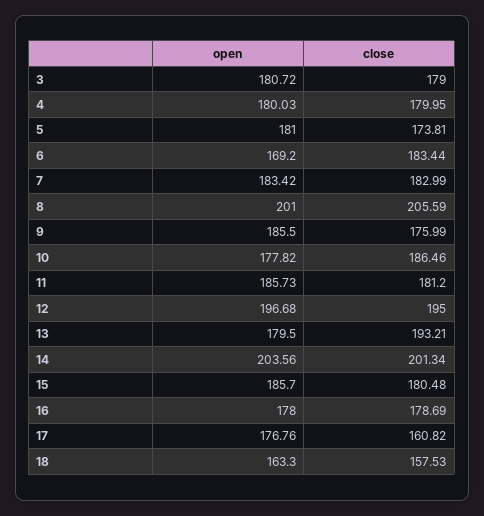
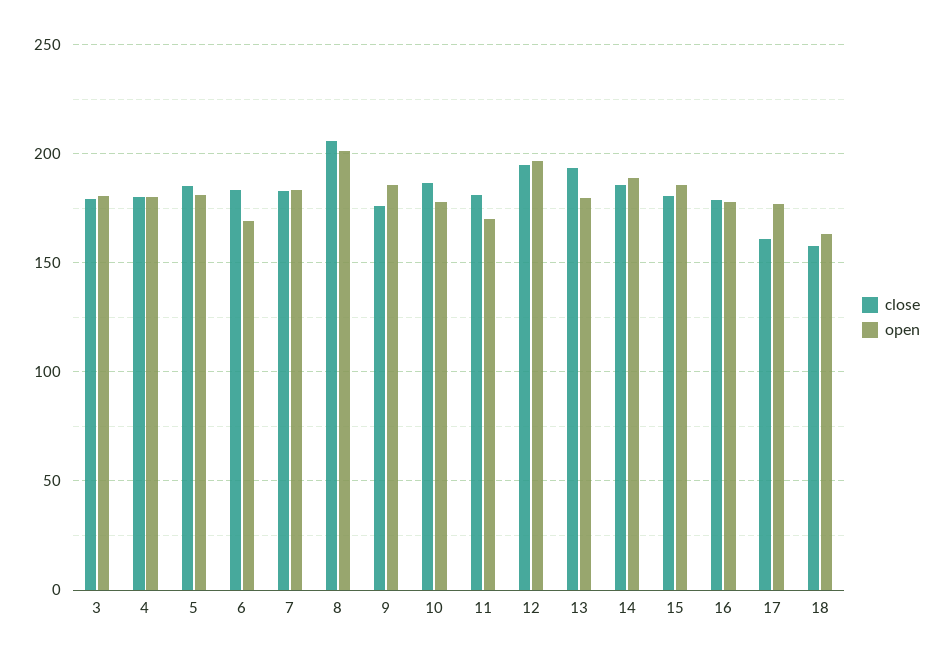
close, 5: 173.81 -> 185
open, 11: 185.73 -> 170
open, 14: 203.56 -> 190
close, 14: 201.34 -> 185

